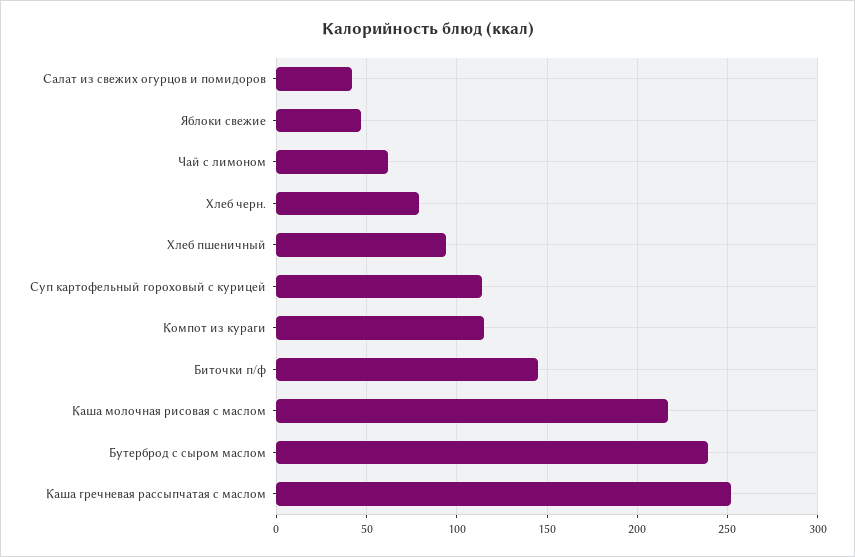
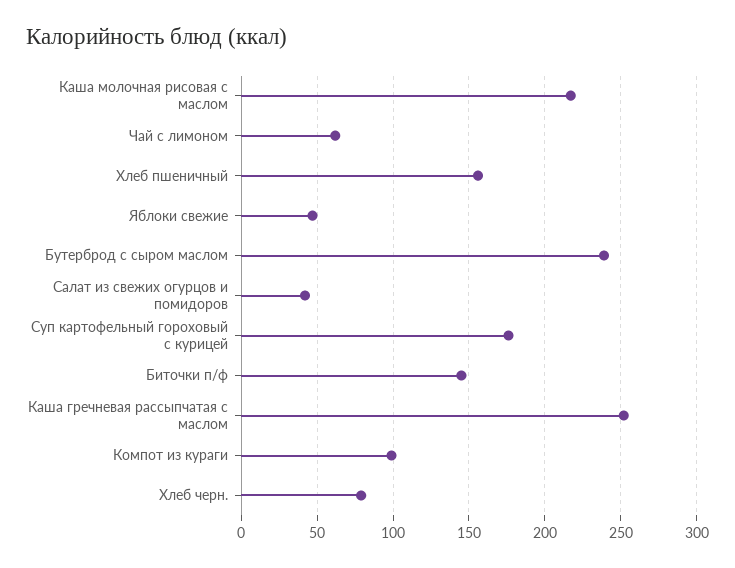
Хлеб пшеничный: 95 -> 155
Суп картофельный гороховый с курицей: 115 -> 175
Компот из кураги: 115 -> 100

